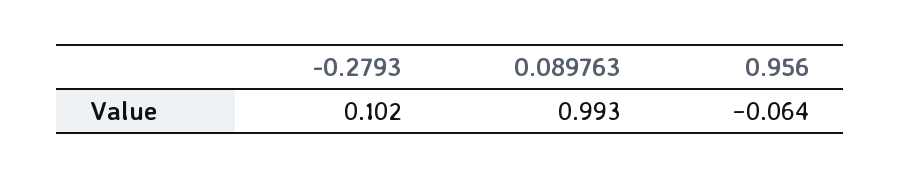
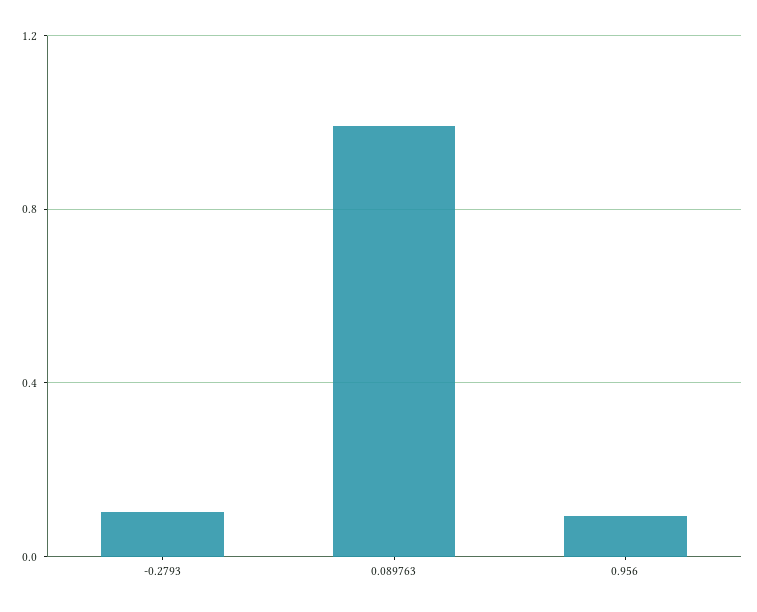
0.956: -0.064 -> 0.1

